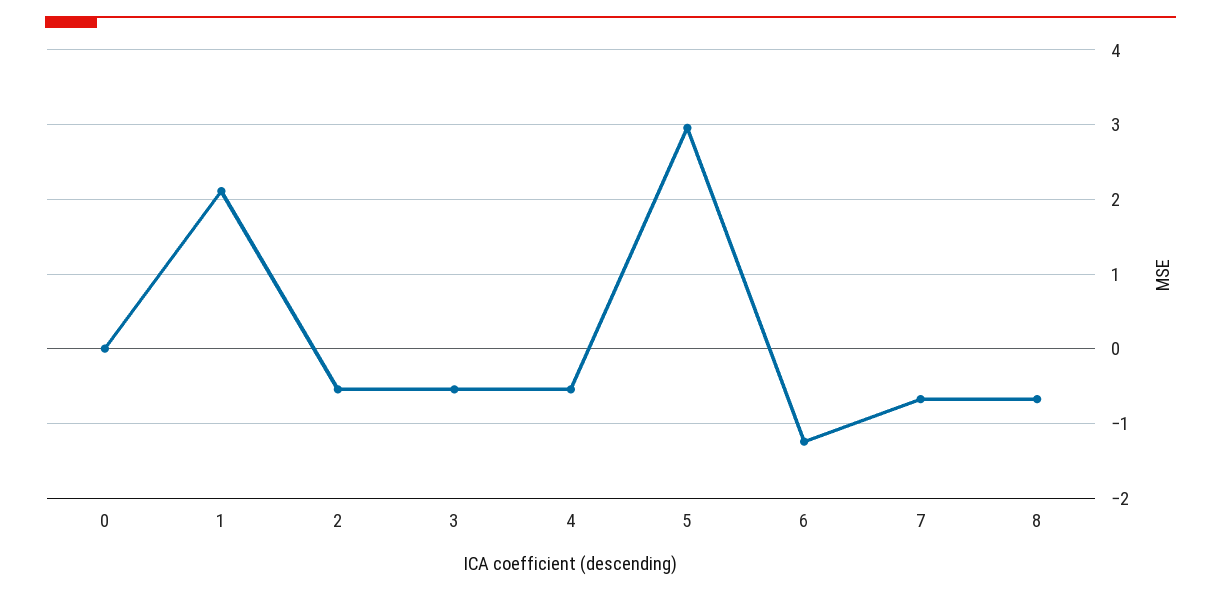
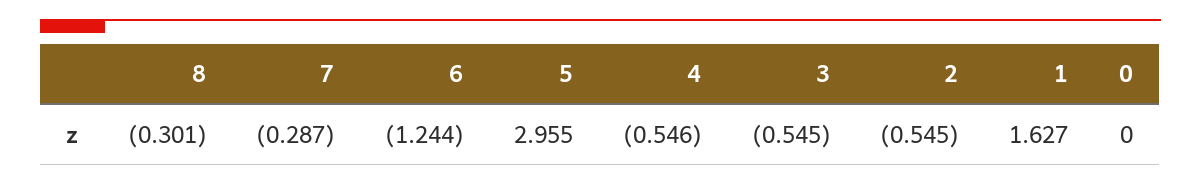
1: 2.1 -> 1.627
7: -0.7 -> -0.287
8: -0.7 -> -0.301

